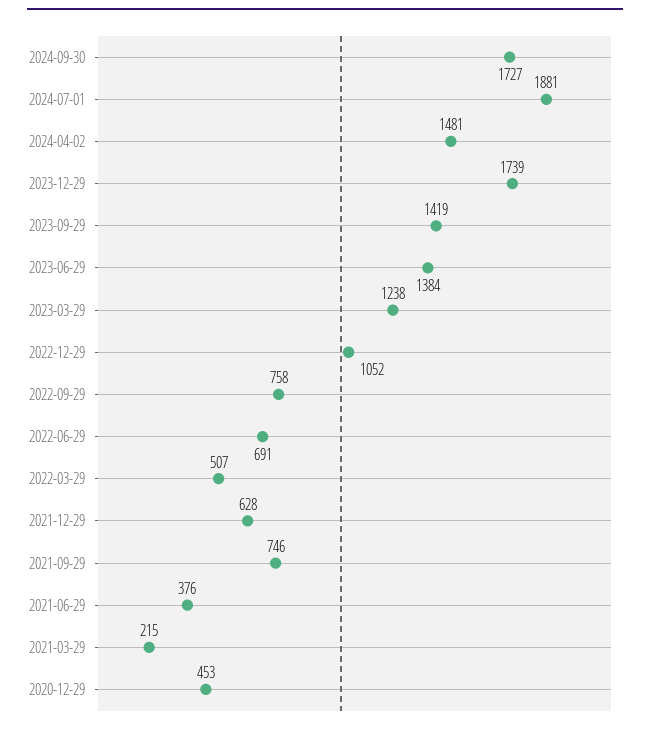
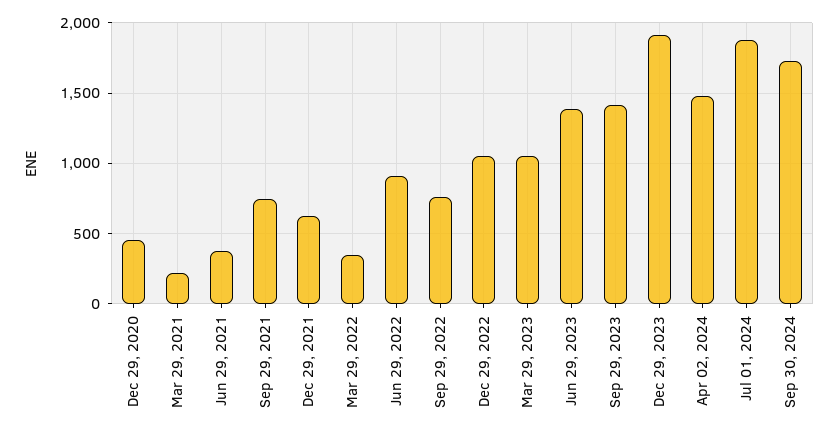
2023-12-29: 1739 -> 1900
2023-03-29: 1238 -> 1050
2022-06-29: 691 -> 900
2022-03-29: 507 -> 350

